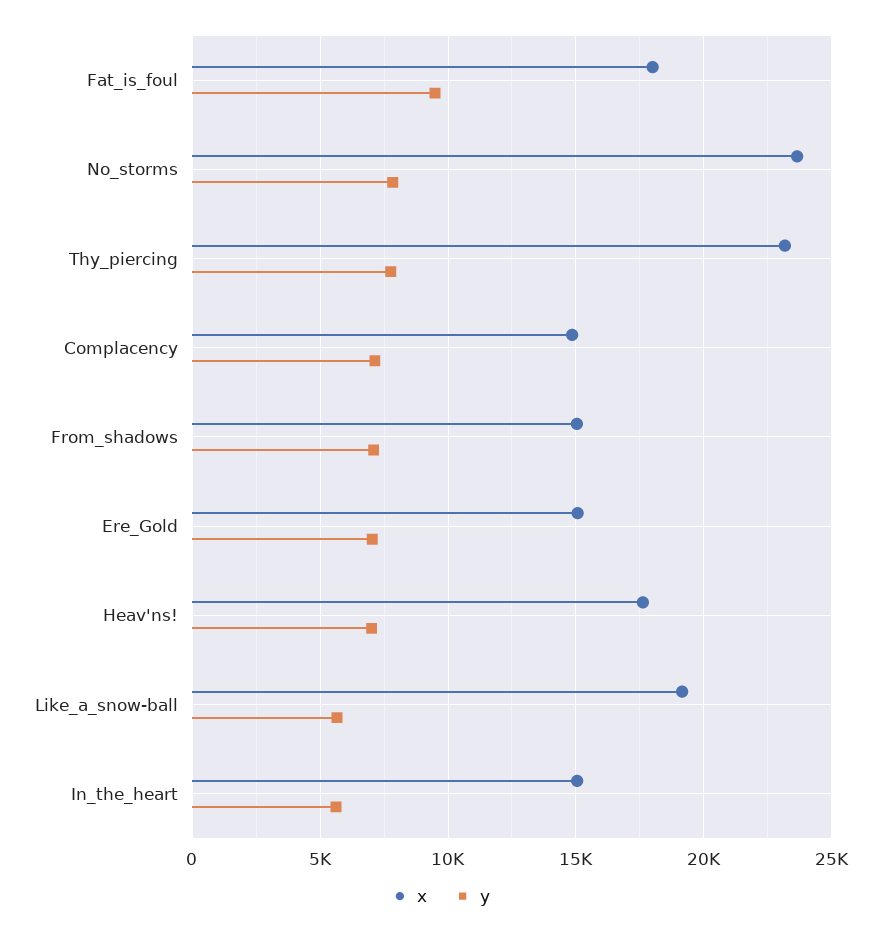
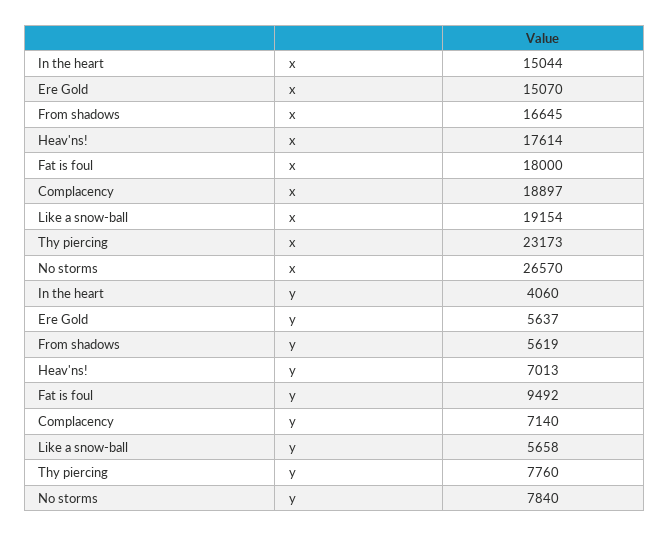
x, No_storms: 23500 -> 26570
x, Complacency: 15000 -> 18897
x, From_shadows: 15000 -> 16645
y, From_shadows: 7000 -> 5619
y, Ere_Gold: 7000 -> 5637
y, In_the_heart: 5500 -> 4060

